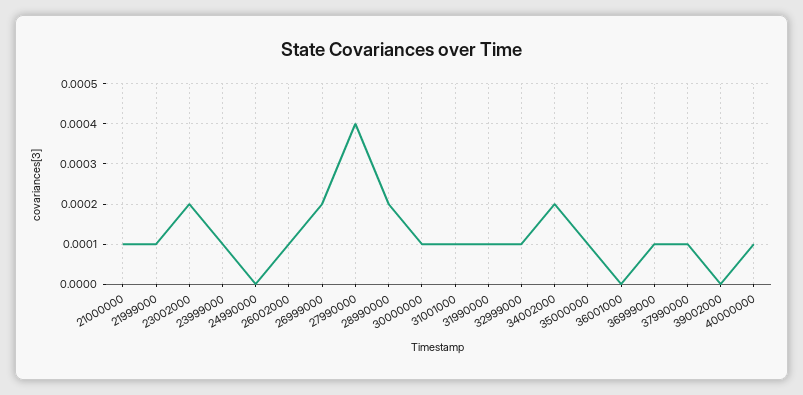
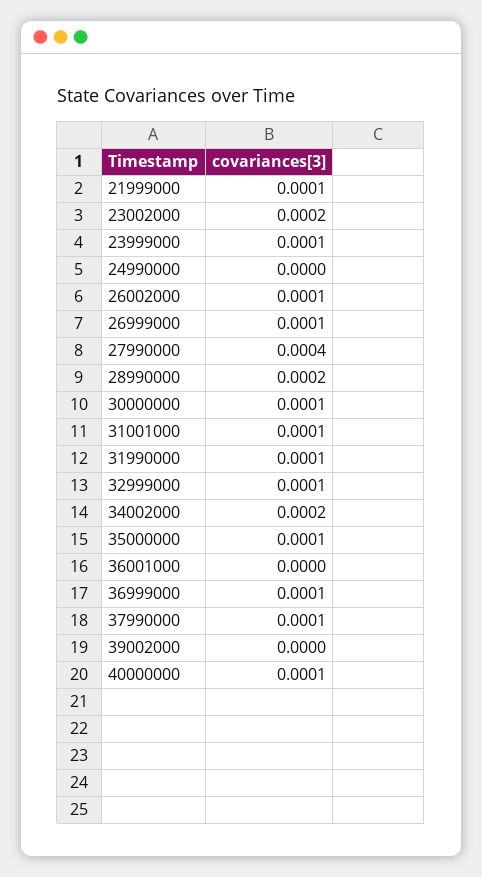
21000000: 0.0001 -> none
26999000: 0.0002 -> 0.0001

